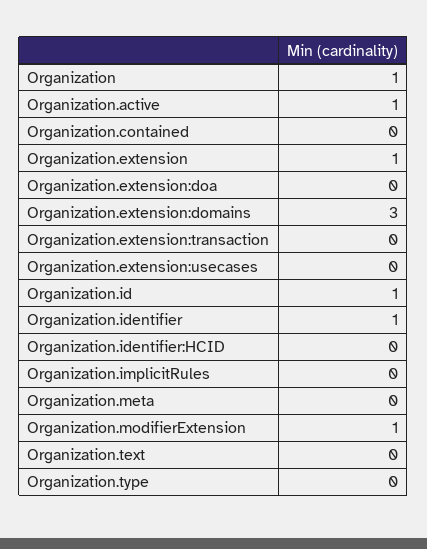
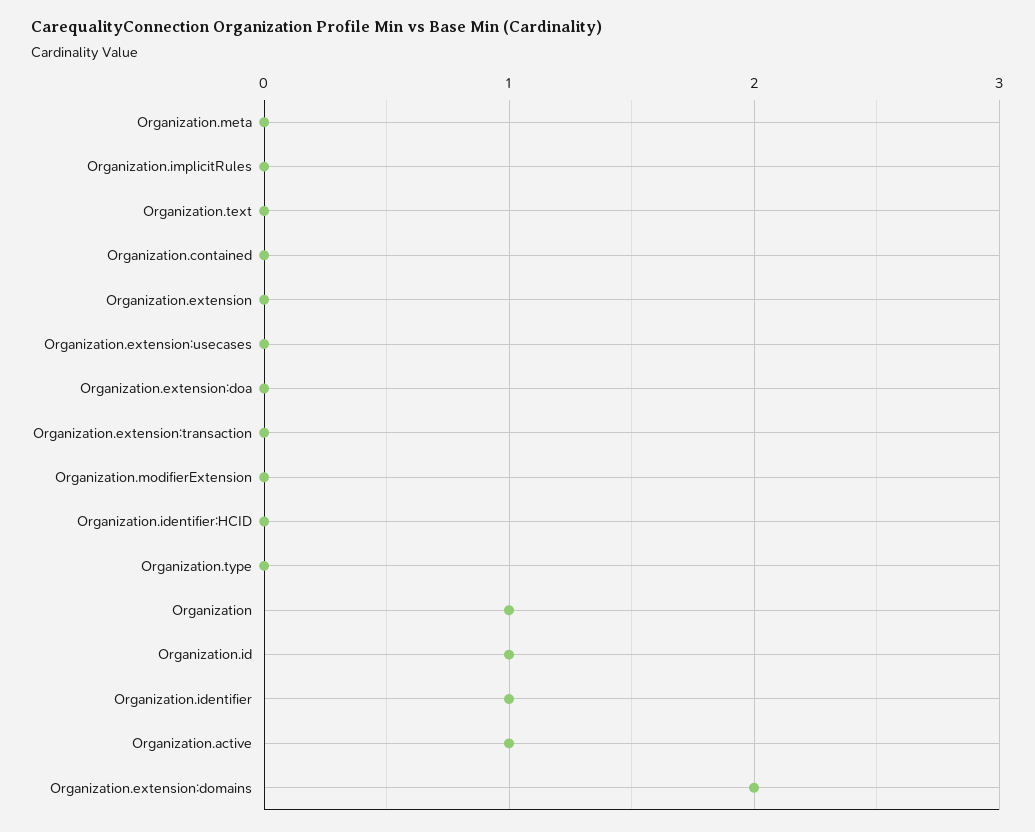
Organization.extension: 1 -> 0
Organization.extension:domains: 3 -> 2
Organization.modifierExtension: 1 -> 0

